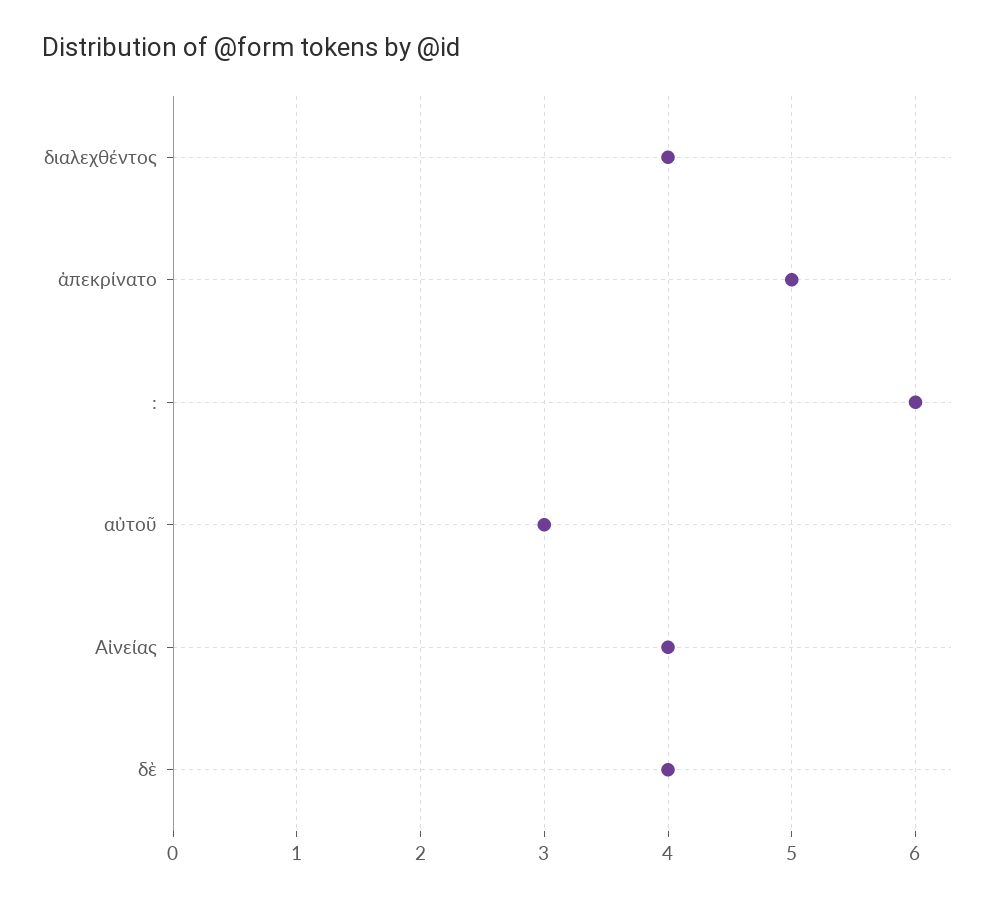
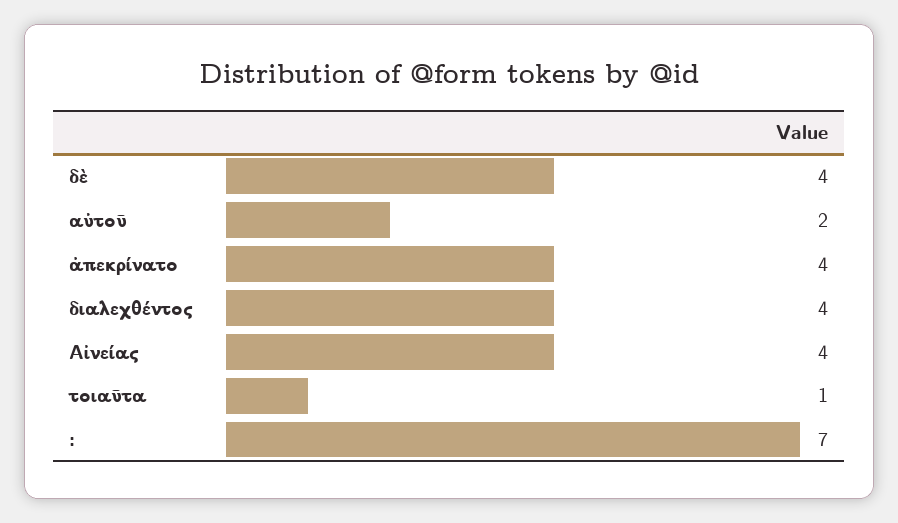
ἀπεκρίνατο: 5 -> 4
:: 6 -> 7
αὐτοῦ: 3 -> 2
τοιαῦτα: none -> 1

